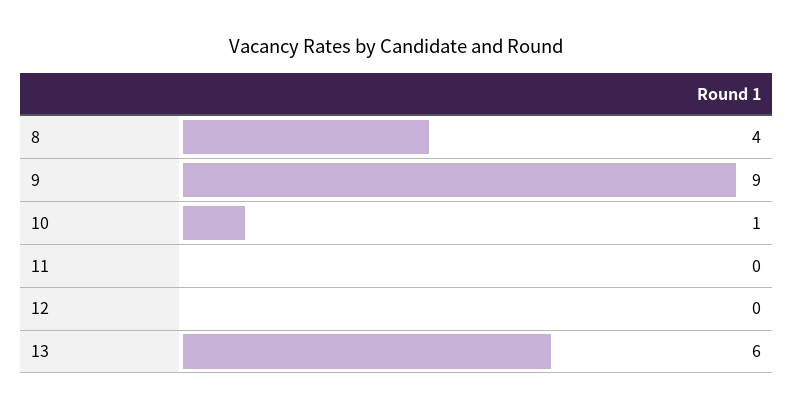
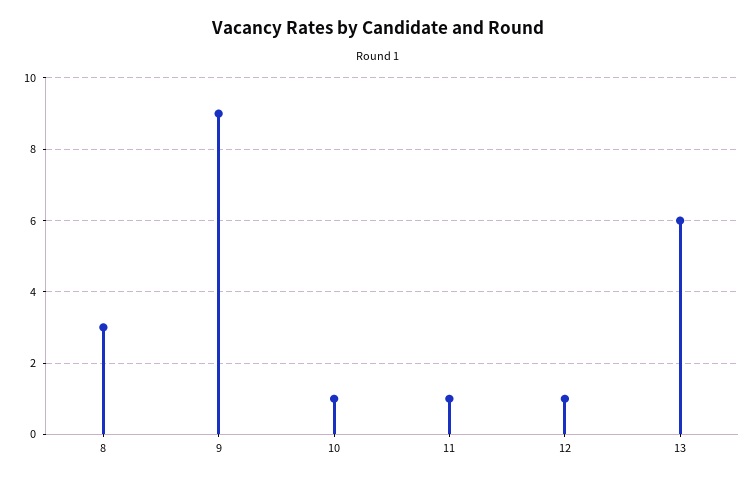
8: 4 -> 3
11: 0 -> 1
12: 0 -> 1

